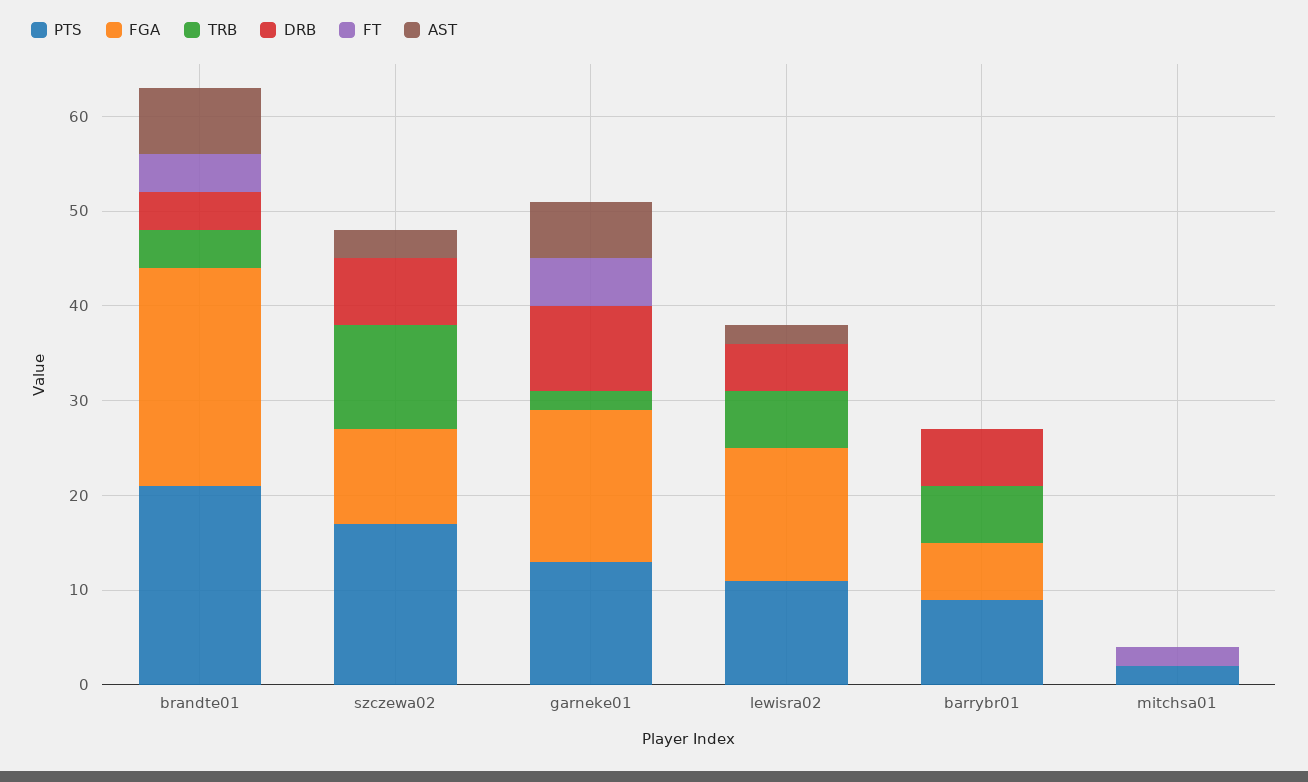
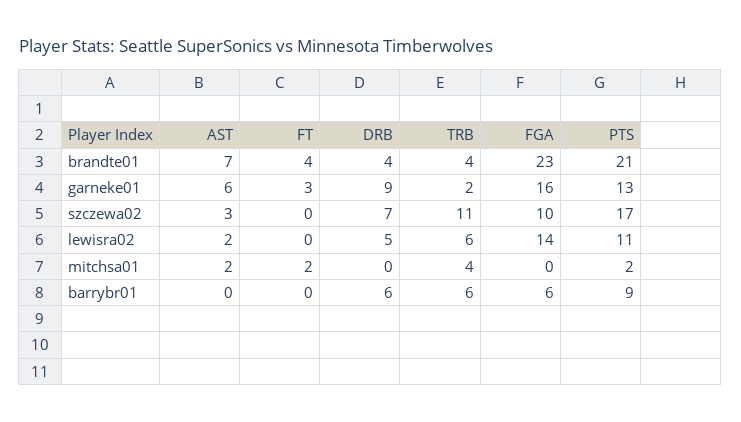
FT, garneke01: 5 -> 3
TRB, mitchsa01: 0 -> 4
AST, mitchsa01: 0 -> 2

